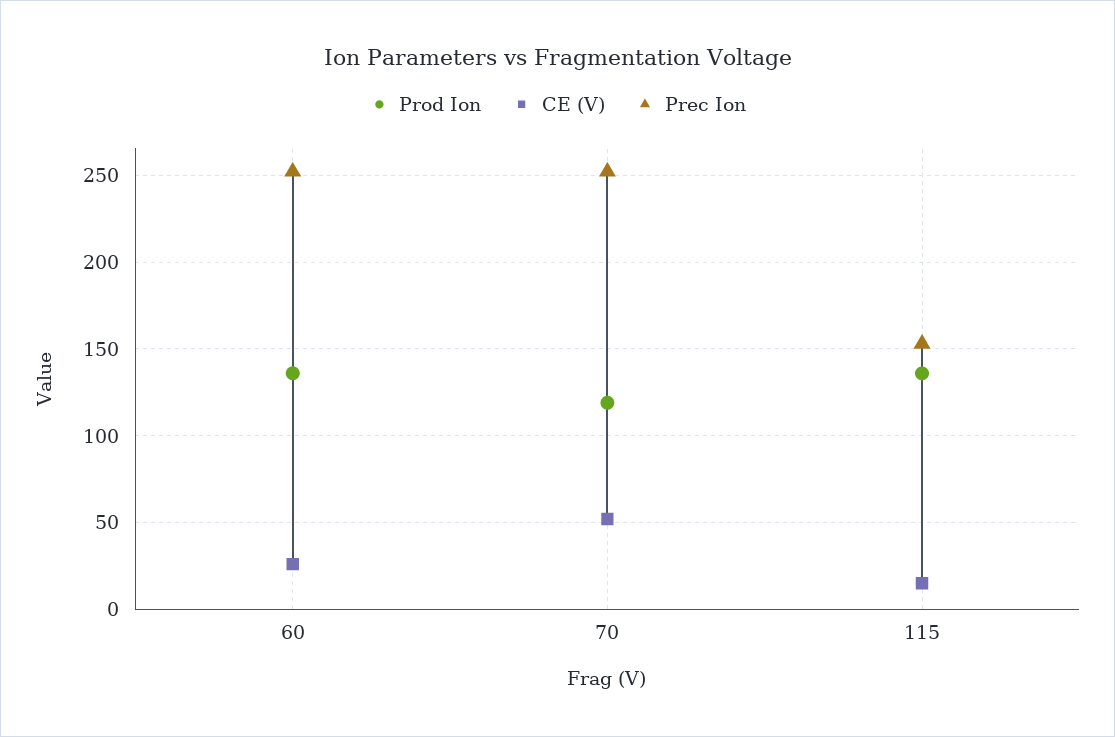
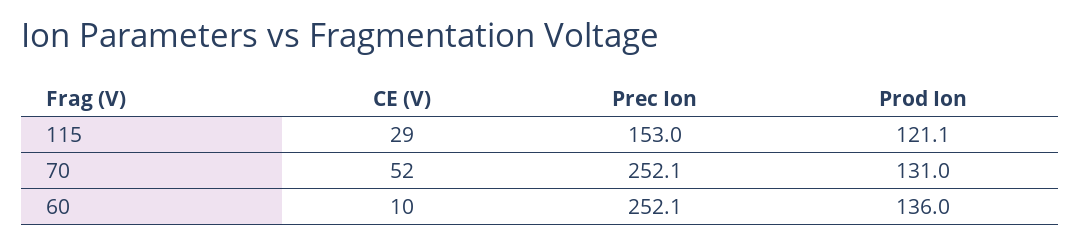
CE (V), 60: 25 -> 10
Prod Ion, 70: 120 -> 131
Prod Ion, 115: 135 -> 121.1
CE (V), 115: 15 -> 29

